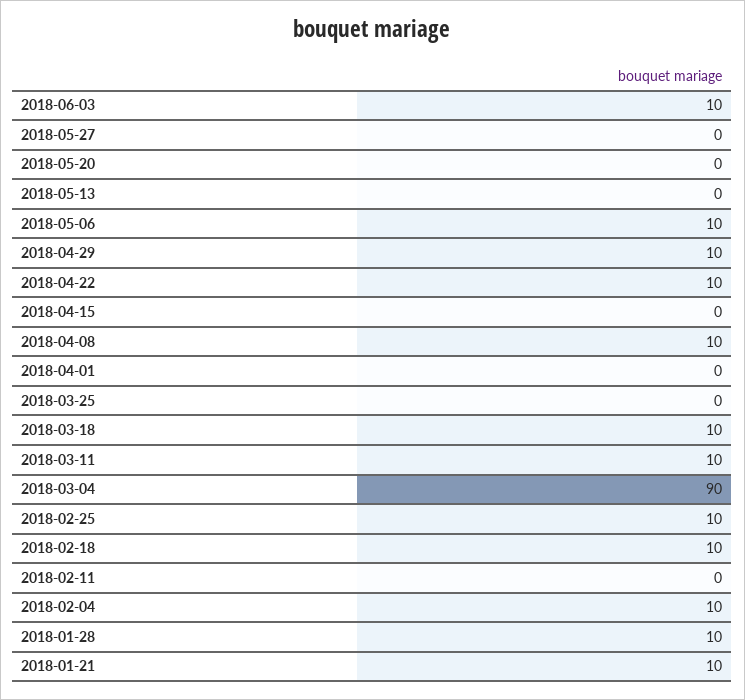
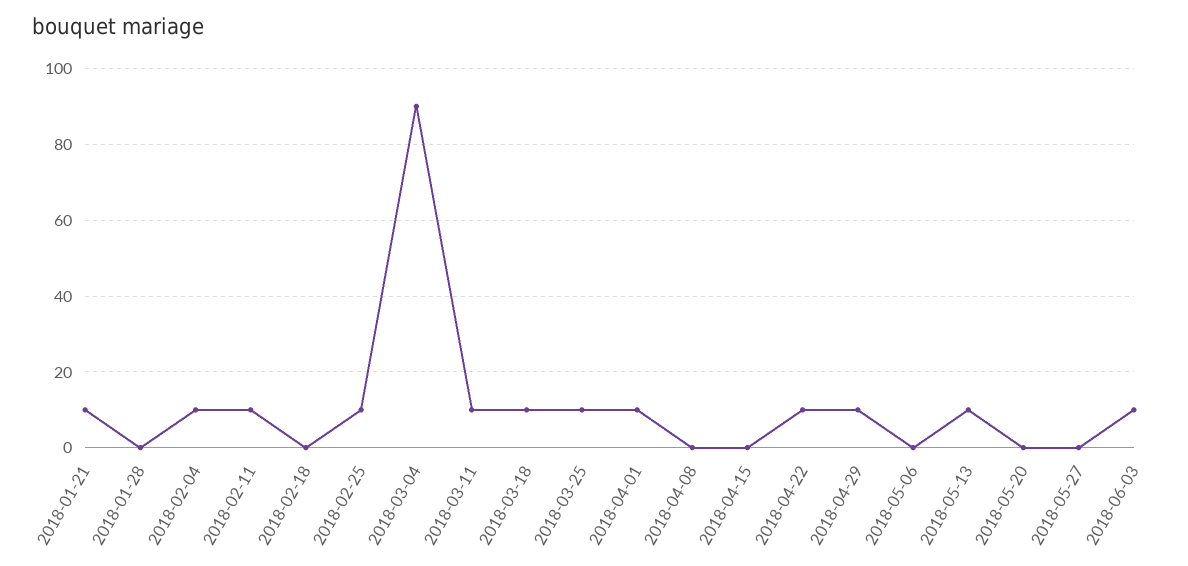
2018-05-13: 0 -> 10
2018-05-06: 10 -> 0
2018-04-08: 10 -> 0
2018-04-01: 0 -> 10
2018-03-25: 0 -> 10
2018-02-18: 10 -> 0
2018-02-11: 0 -> 10
2018-01-28: 10 -> 0

